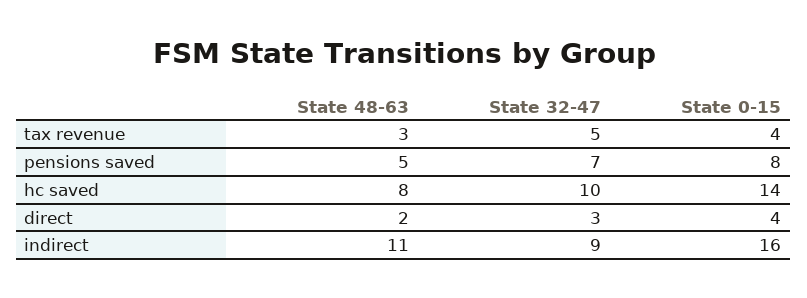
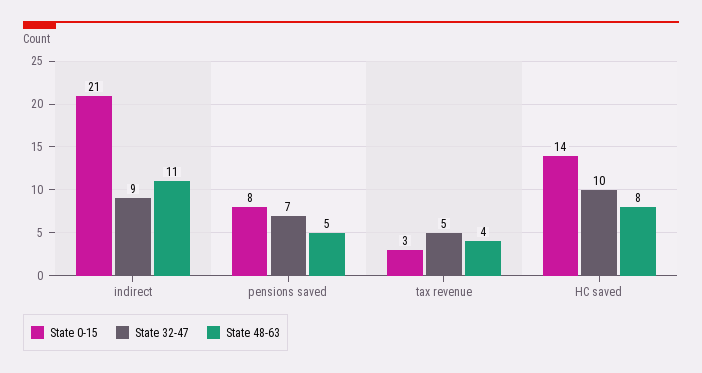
State 48-63, tax revenue: 3 -> 4
State 0-15, tax revenue: 4 -> 3
State 48-63, direct: 2 -> none
State 32-47, direct: 3 -> none
State 0-15, direct: 4 -> none
State 0-15, indirect: 16 -> 21

